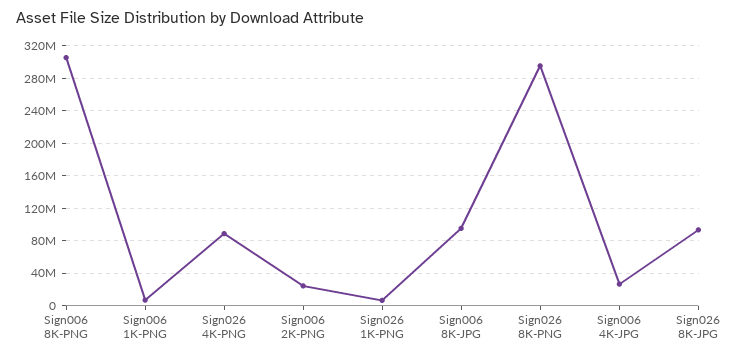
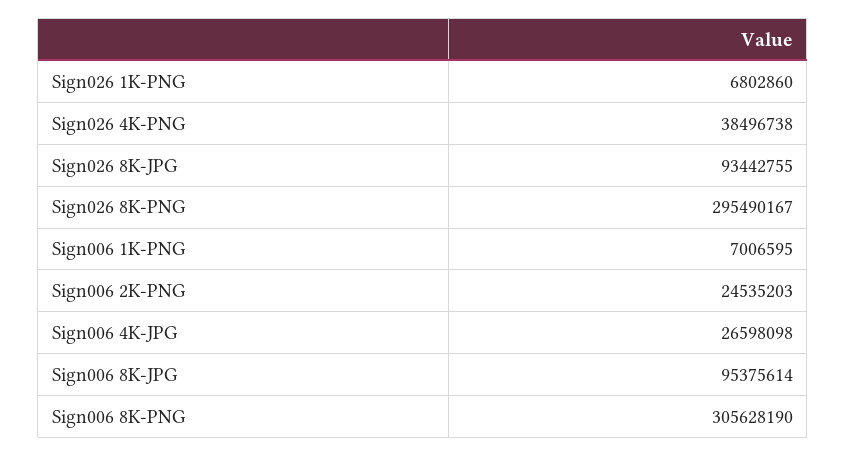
Sign026 4K-PNG: 90000000 -> 38496738

